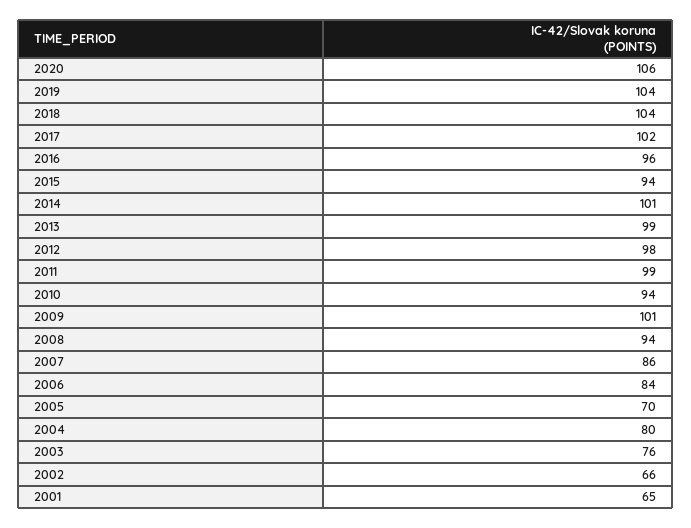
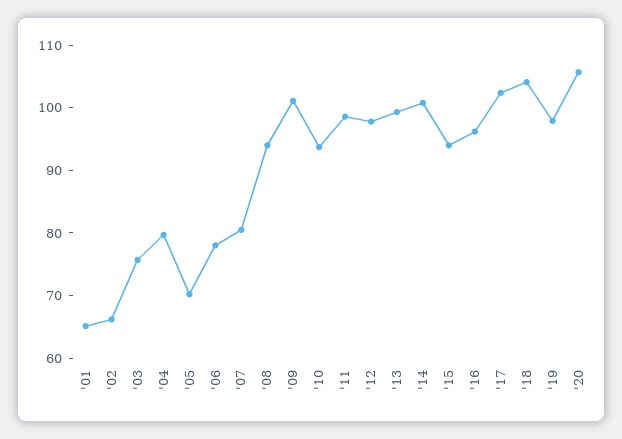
2019: 104 -> 98
2007: 86 -> 80
2006: 84 -> 78

